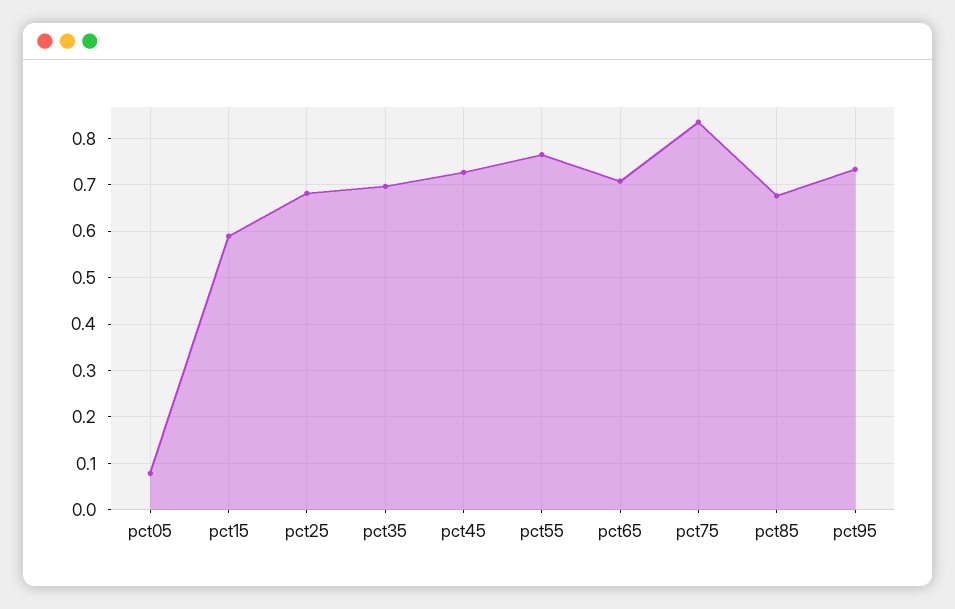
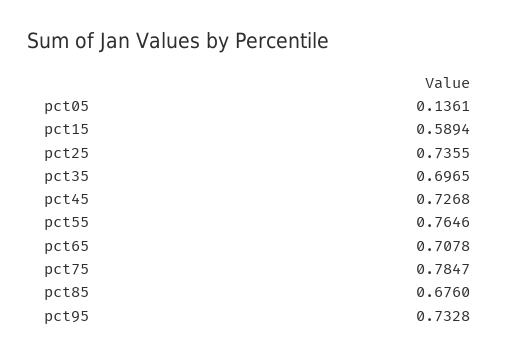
pct05: 0.08 -> 0.1361
pct25: 0.68 -> 0.7355
pct75: 0.84 -> 0.7847

